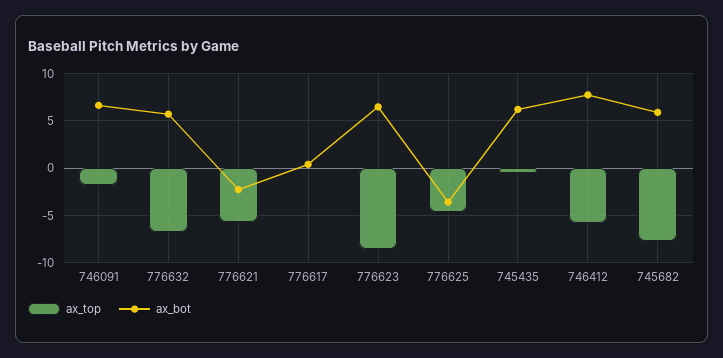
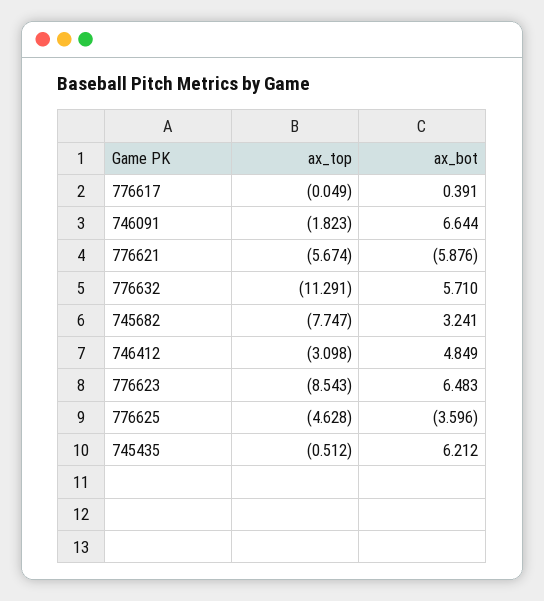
ax_top, 776632: -7 -> -11.291
ax_bot, 776621: -2 -> -5.876
ax_top, 746412: -6 -> -3.098
ax_bot, 746412: 8 -> 4.849
ax_bot, 745682: 6 -> 3.241

